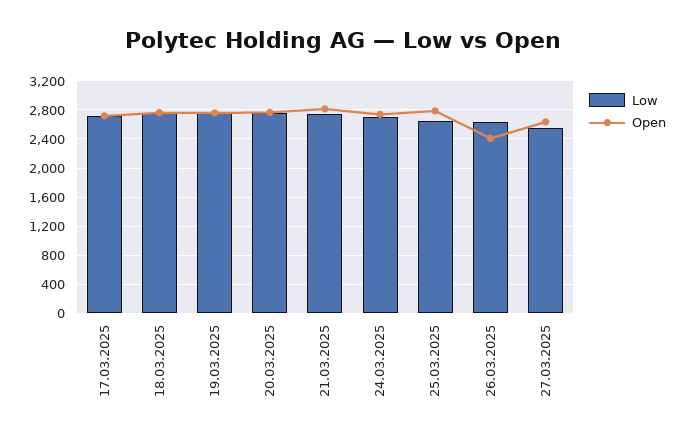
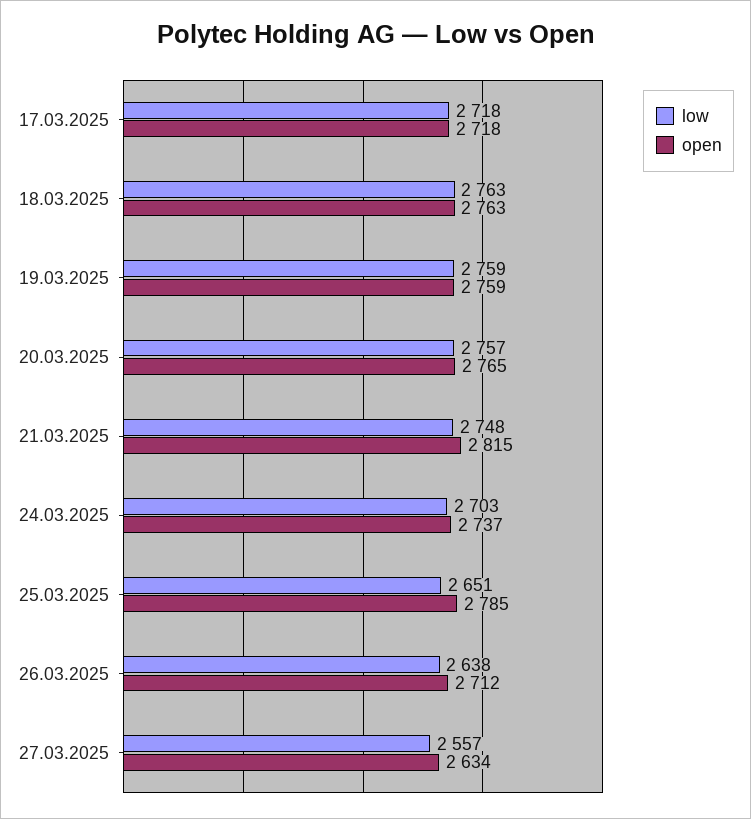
Open, 26.03.2025: 2400 -> 2712

